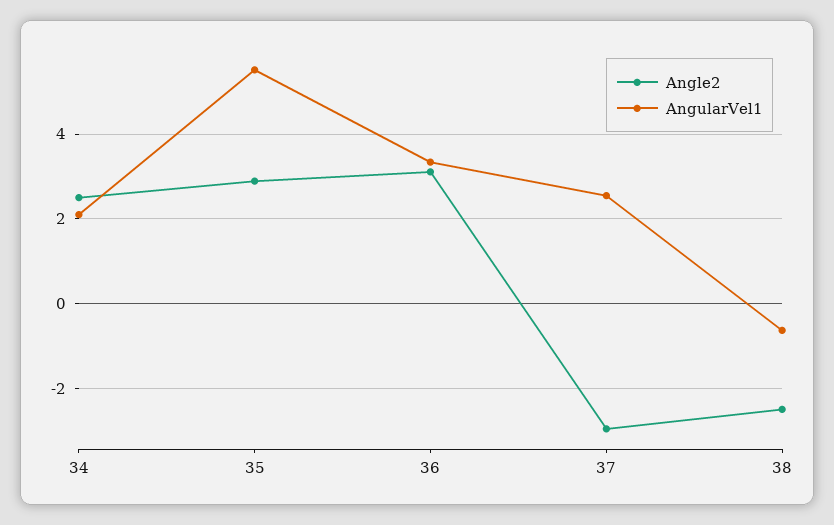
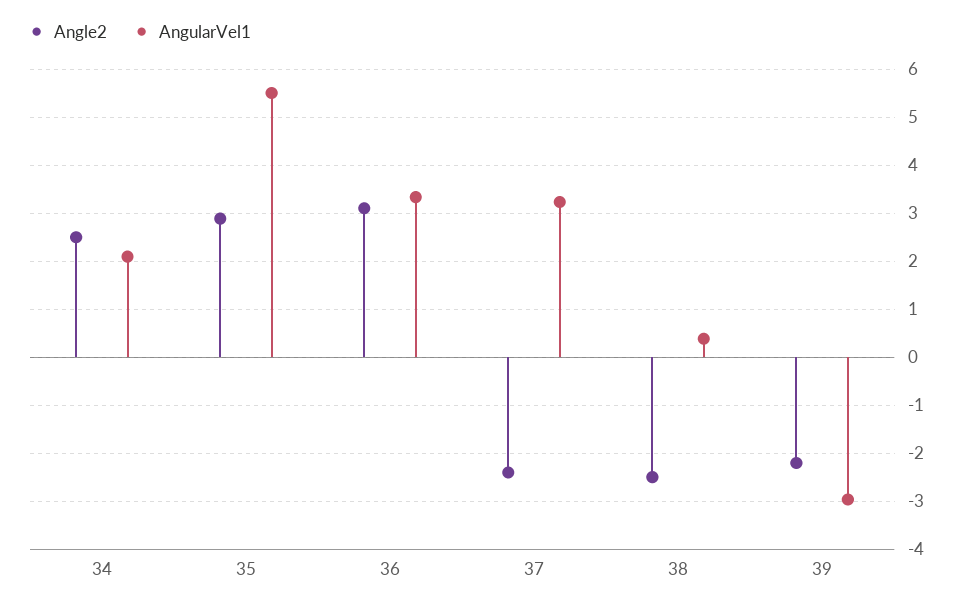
Angle2, 37: -3 -> -2.4
AngularVel1, 37: 2.6 -> 3.2
AngularVel1, 38: -0.6 -> 0.4
Angle2, 39: none -> -2.2
AngularVel1, 39: none -> -3

